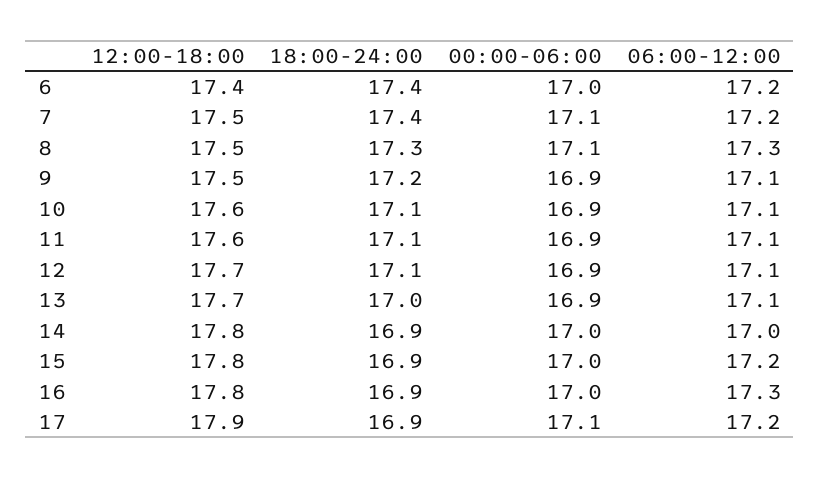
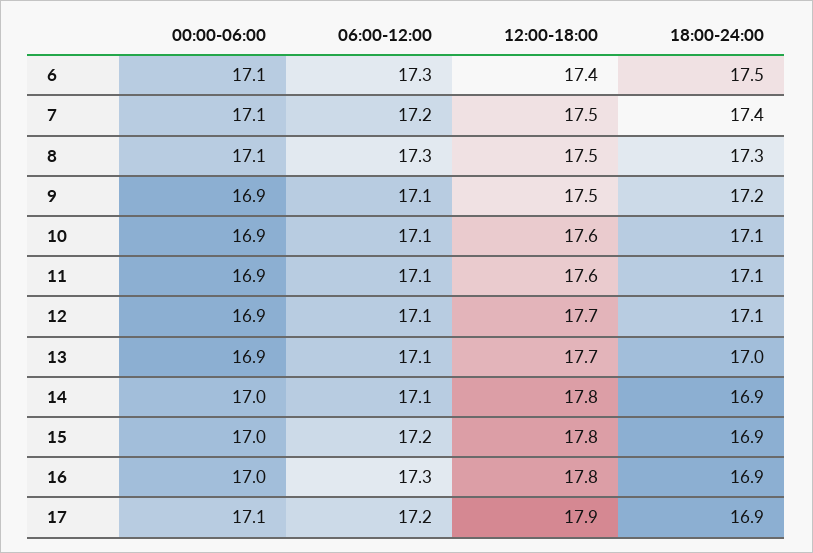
18:00-24:00, 6: 17.4 -> 17.5
00:00-06:00, 6: 17 -> 17.1
06:00-12:00, 6: 17.2 -> 17.3
06:00-12:00, 14: 17 -> 17.1

